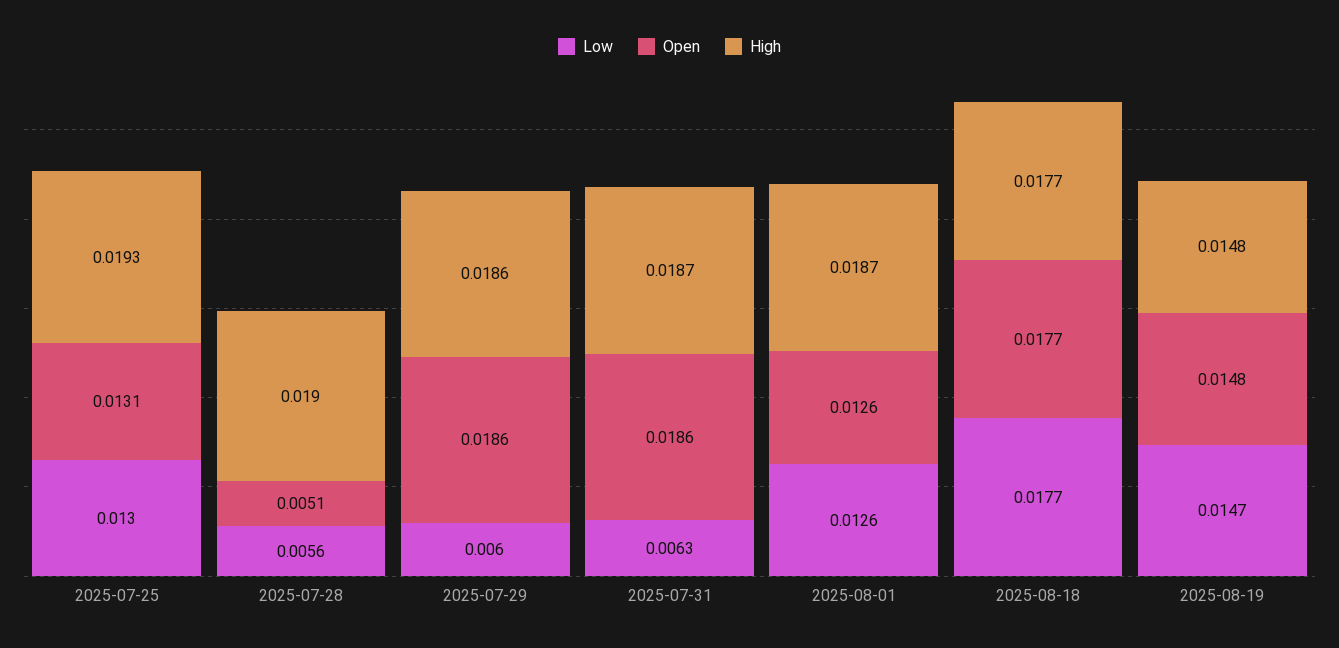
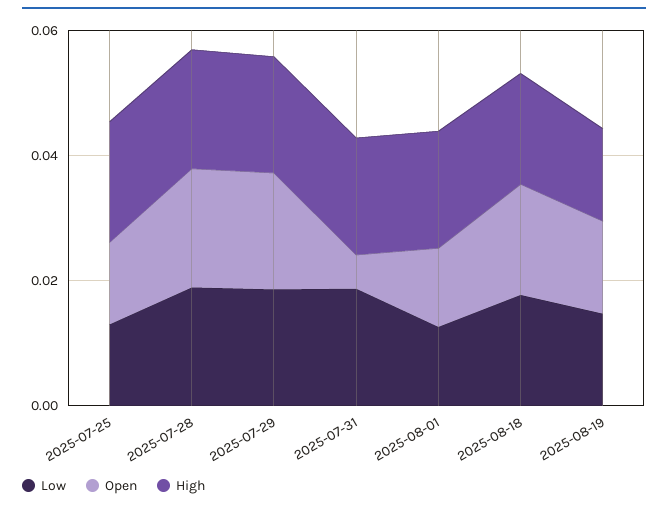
Low, 2025-07-28: 0.0056 -> 0.02
Open, 2025-07-28: 0.0051 -> 0.02
Low, 2025-07-29: 0.006 -> 0.02
Low, 2025-07-31: 0.0063 -> 0.02
Open, 2025-07-31: 0.0186 -> 0.005

